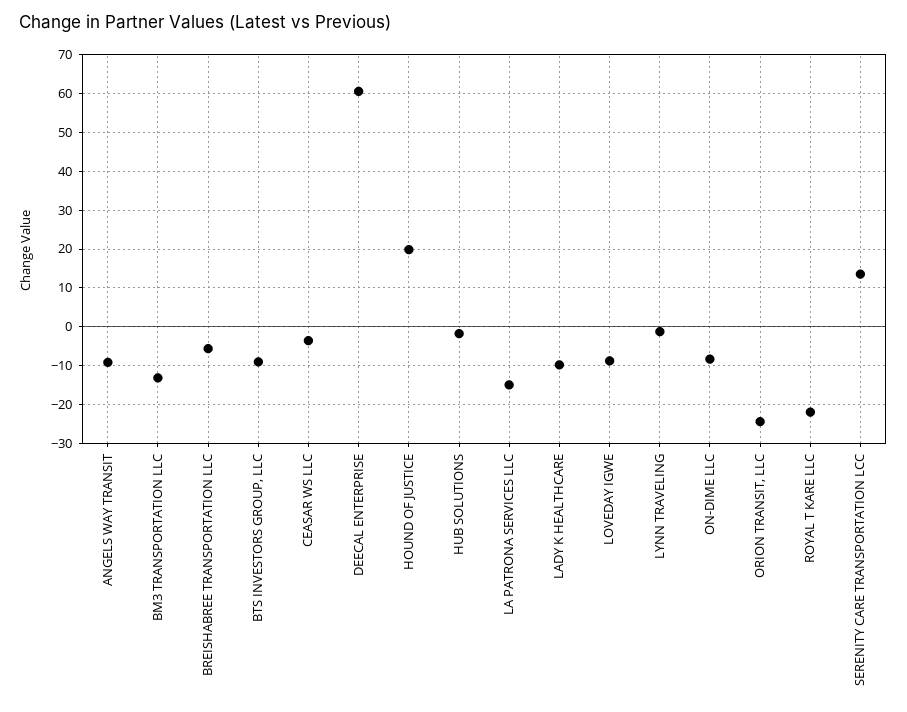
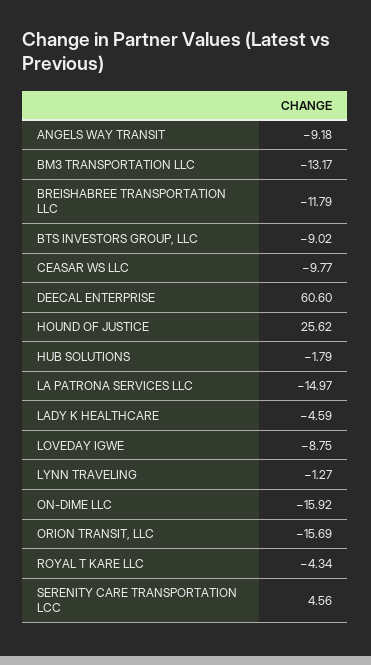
BREISHABREE TRANSPORTATION LLC: -6 -> -11.79
CEASAR WS LLC: -4 -> -9.77
HOUND OF JUSTICE: 20 -> 25.62
LADY K HEALTHCARE: -10 -> -4.59
ON-DIME LLC: -8 -> -15.92
ORION TRANSIT, LLC: -24 -> -15.69
ROYAL T KARE LLC: -22 -> -4.34
SERENITY CARE TRANSPORTATION LCC: 14 -> 4.56

